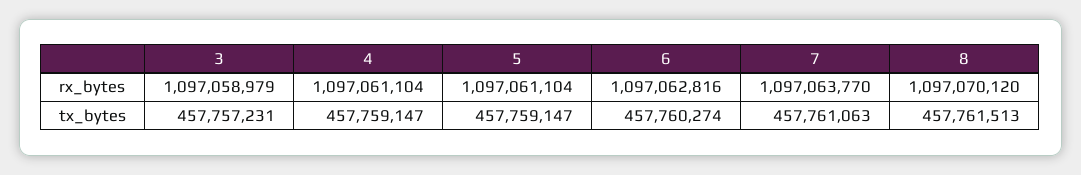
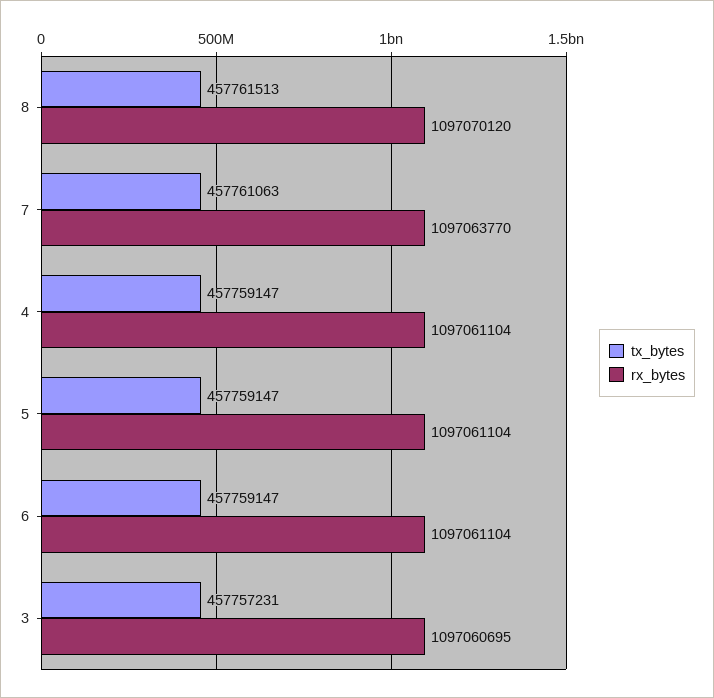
rx_bytes, 3: 1097058979 -> 1097060695
rx_bytes, 6: 1097062816 -> 1097061104
tx_bytes, 6: 457760274 -> 457759147

